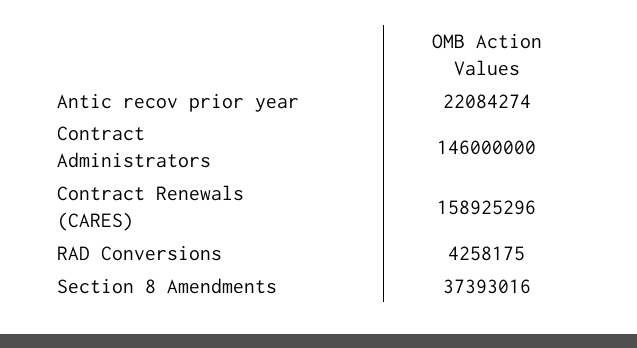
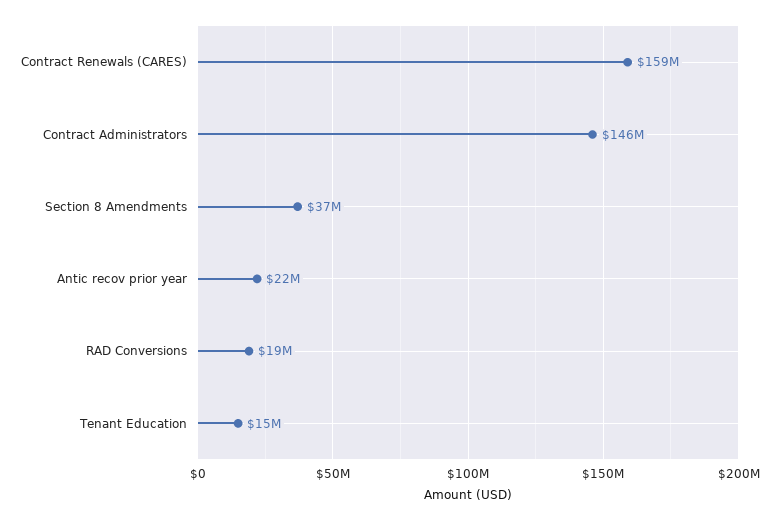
RAD Conversions: 4258175 -> 19000000
Tenant Education: none -> 15000000

